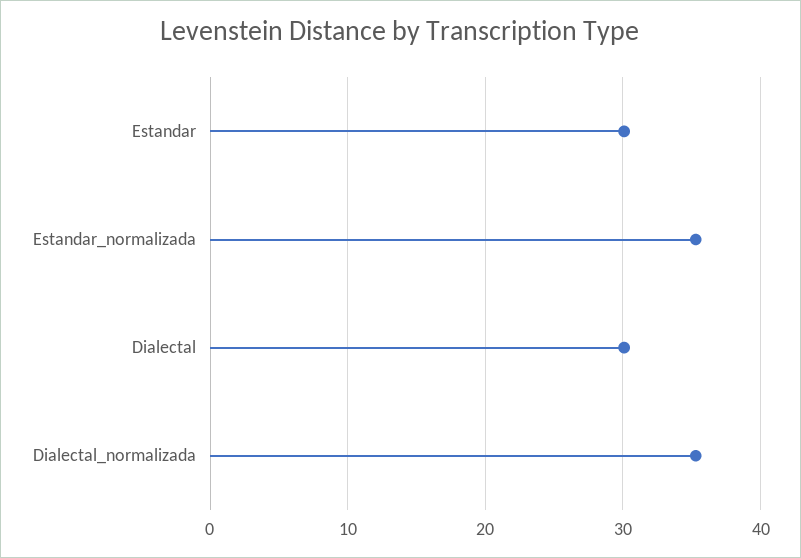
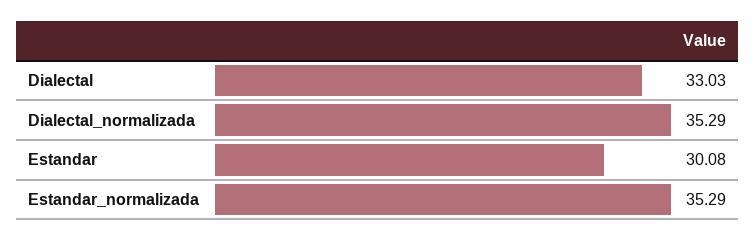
Dialectal: 30 -> 33.03

